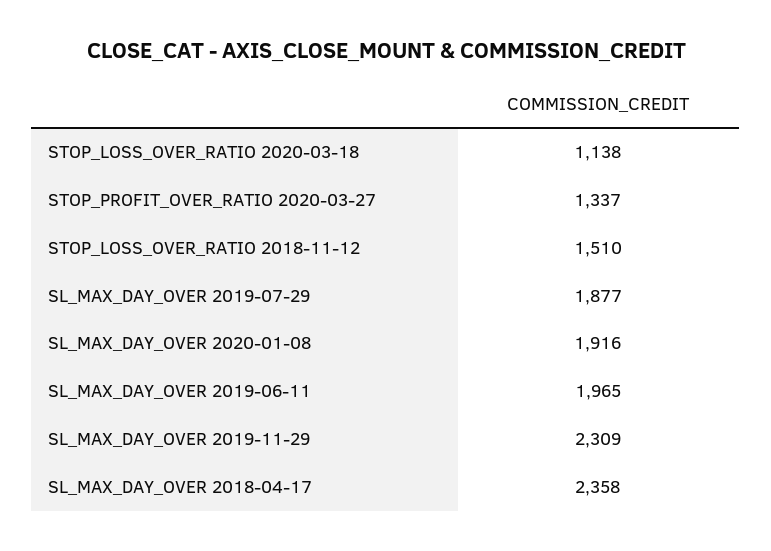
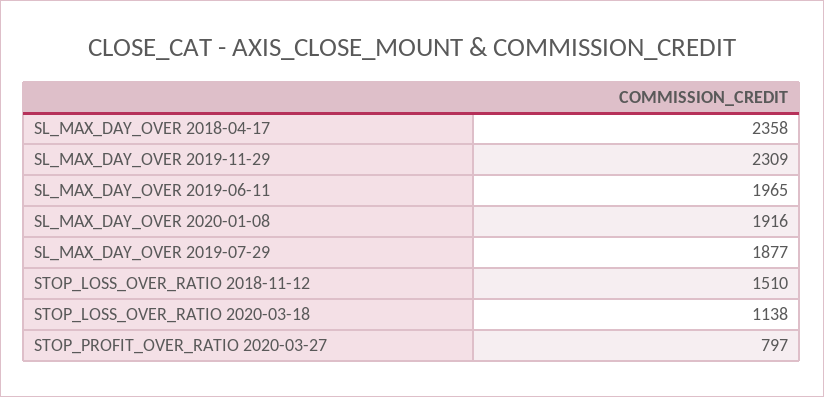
STOP_PROFIT_OVER_RATIO 2020-03-27: 1337 -> 797

